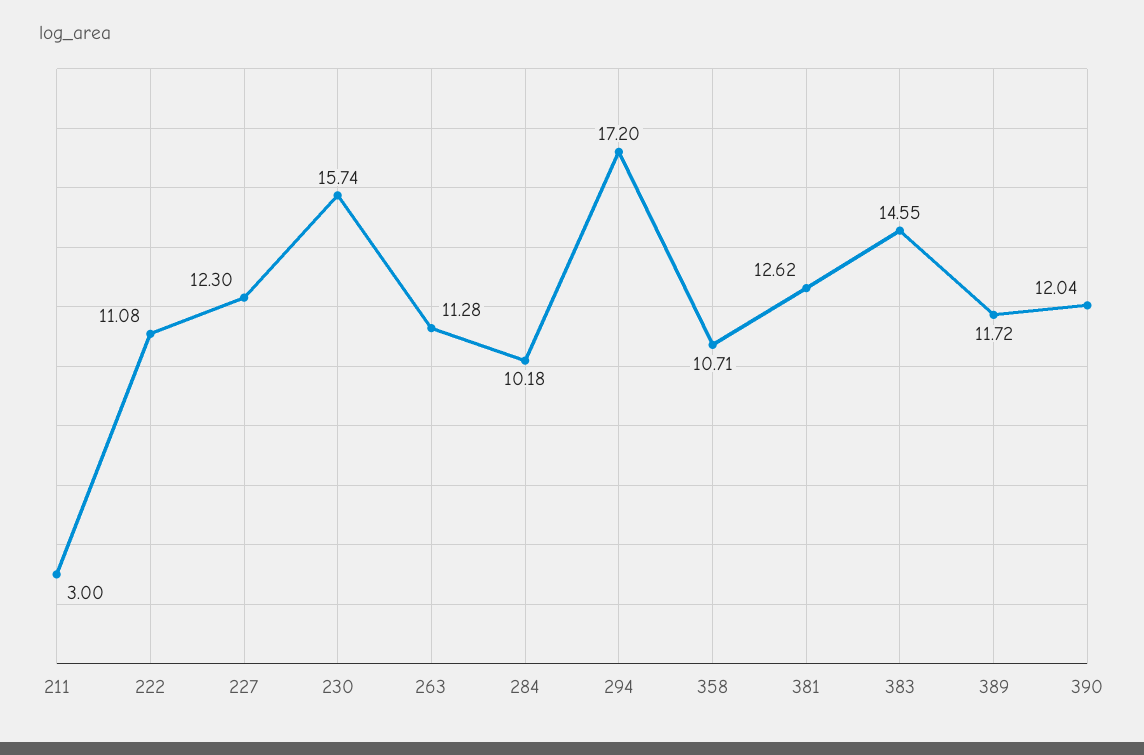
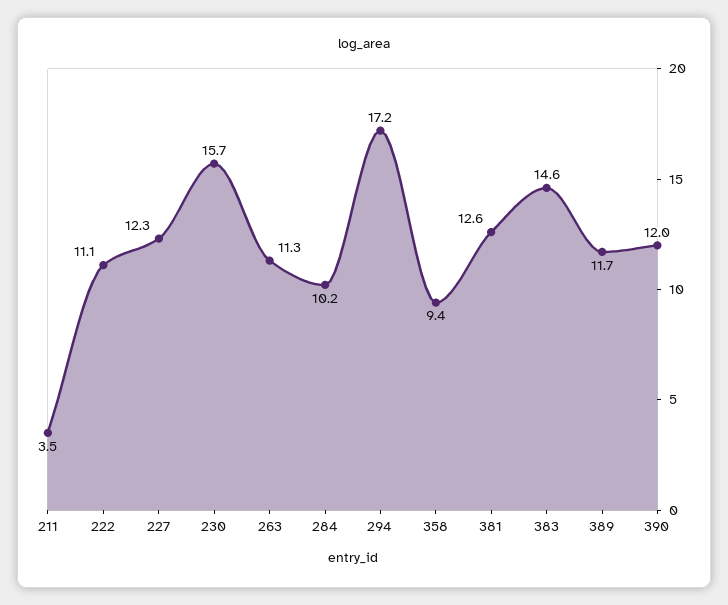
211: 3 -> 3.5
358: 10.71 -> 9.4

